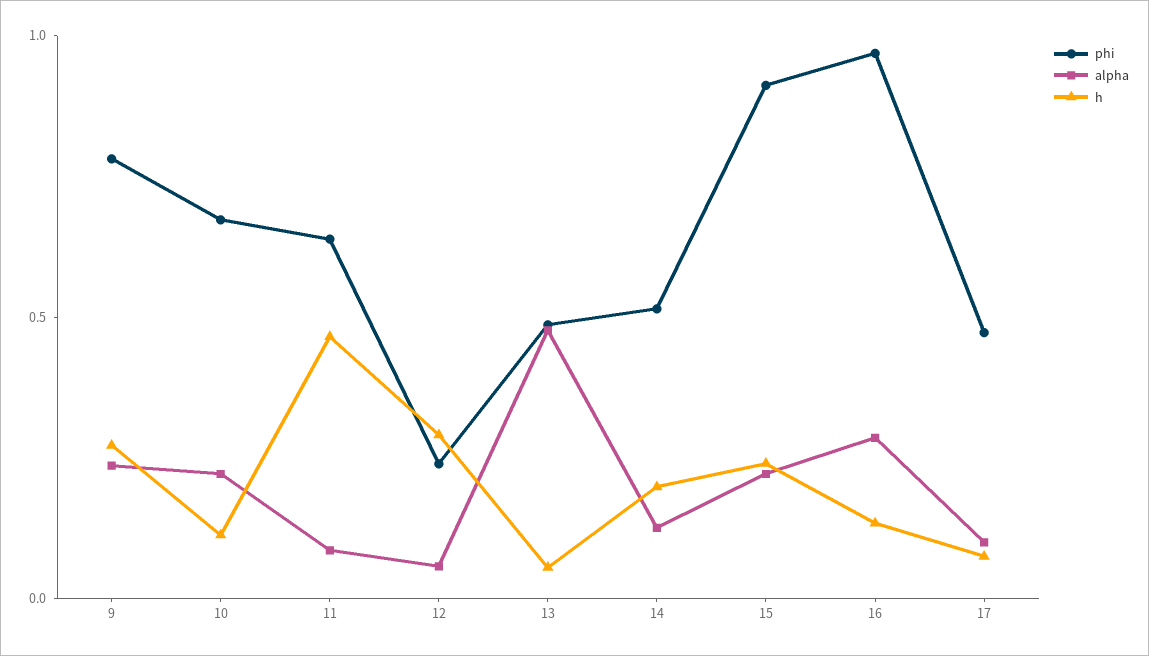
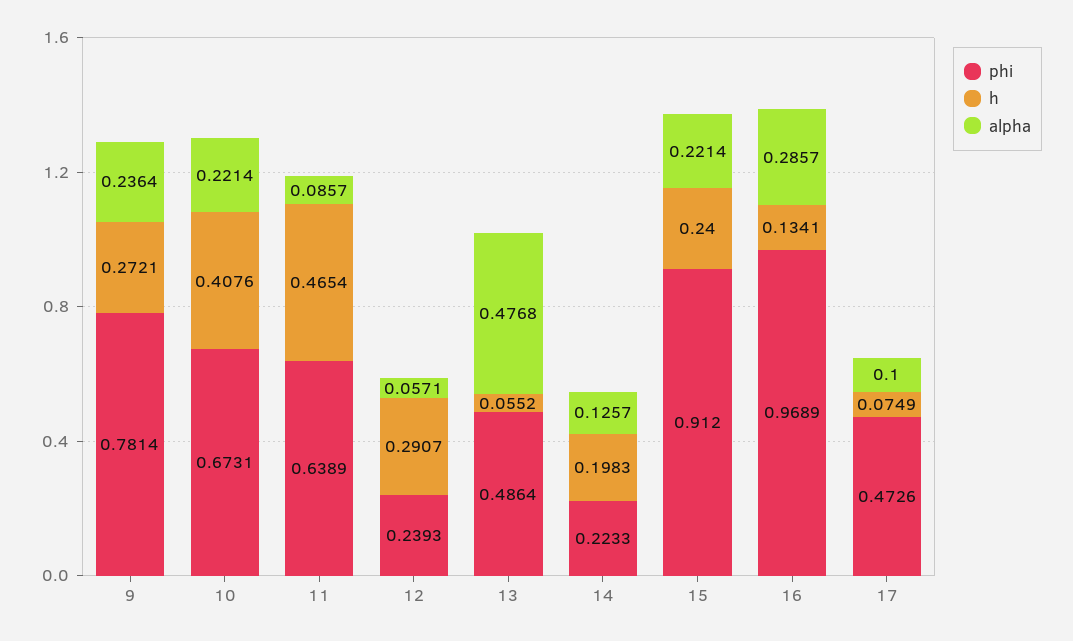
h, 10: 0.1 -> 0.4076
phi, 14: 0.5 -> 0.2233

